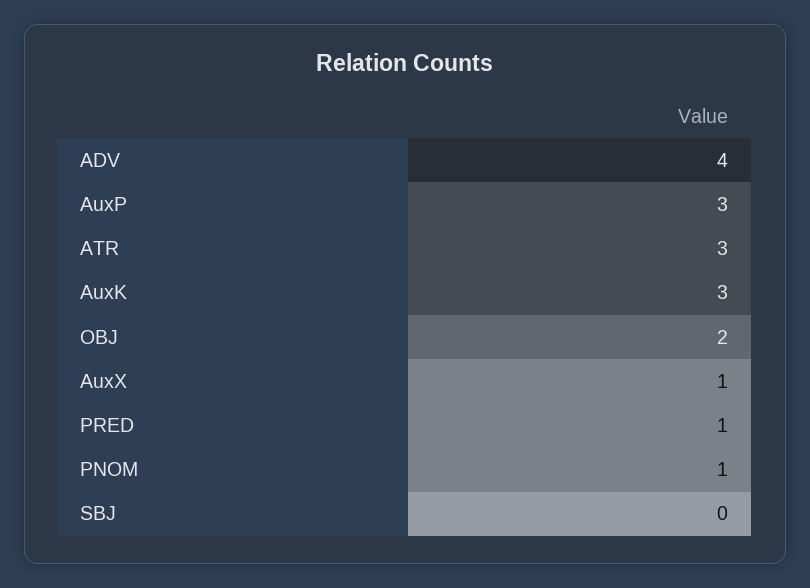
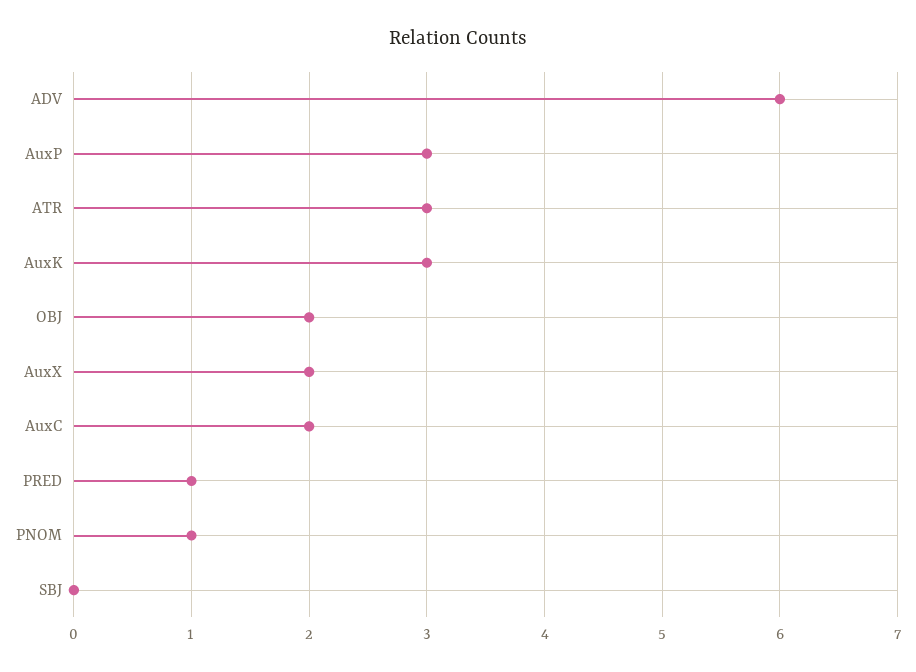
ADV: 4 -> 6
AuxX: 1 -> 2
AuxC: none -> 2

